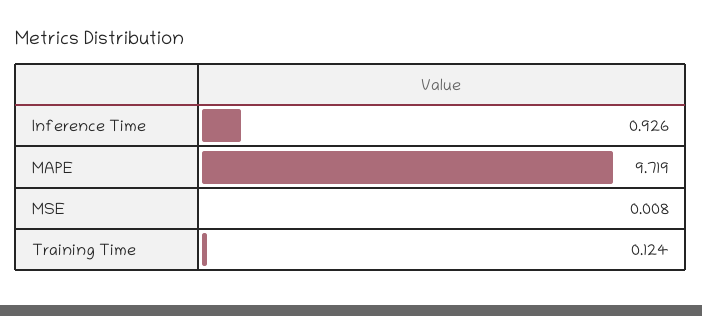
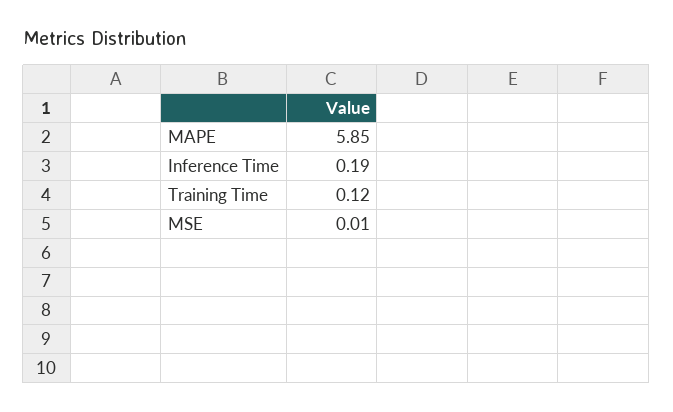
Inference Time: 0.926 -> 0.19
MAPE: 9.719 -> 5.85

